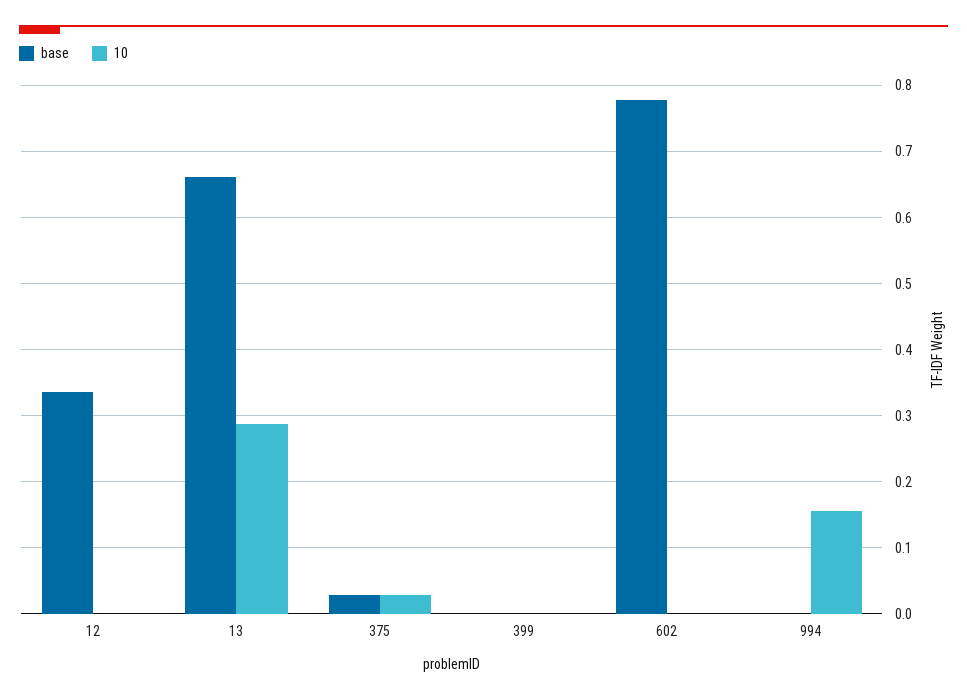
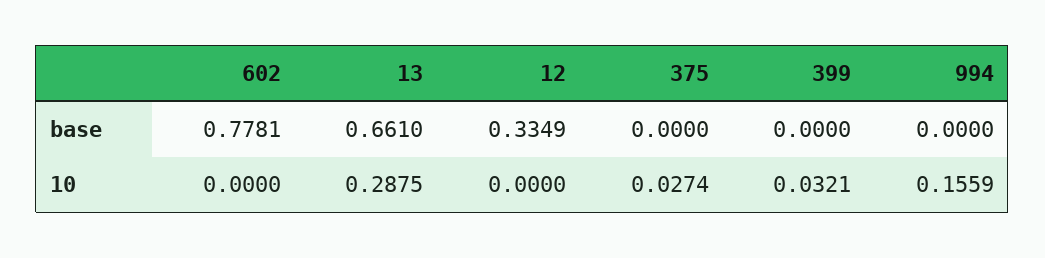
base, 375: 0.03 -> 0
10, 399: 0 -> 0.0321

